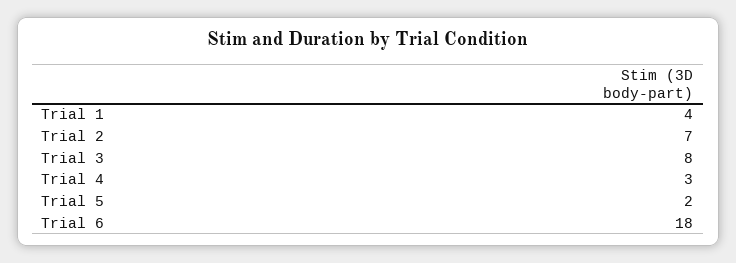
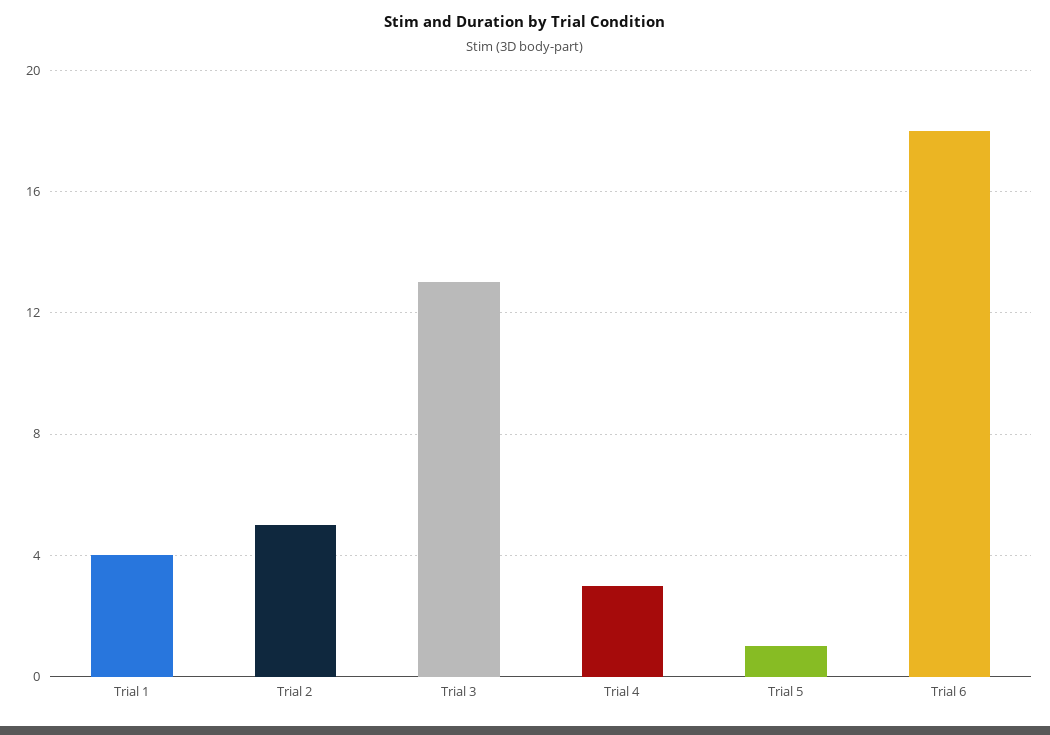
Trial 2: 7 -> 5
Trial 3: 8 -> 13
Trial 5: 2 -> 1

